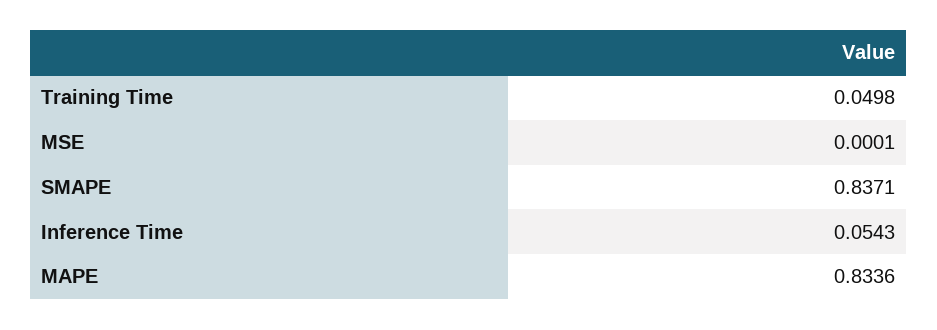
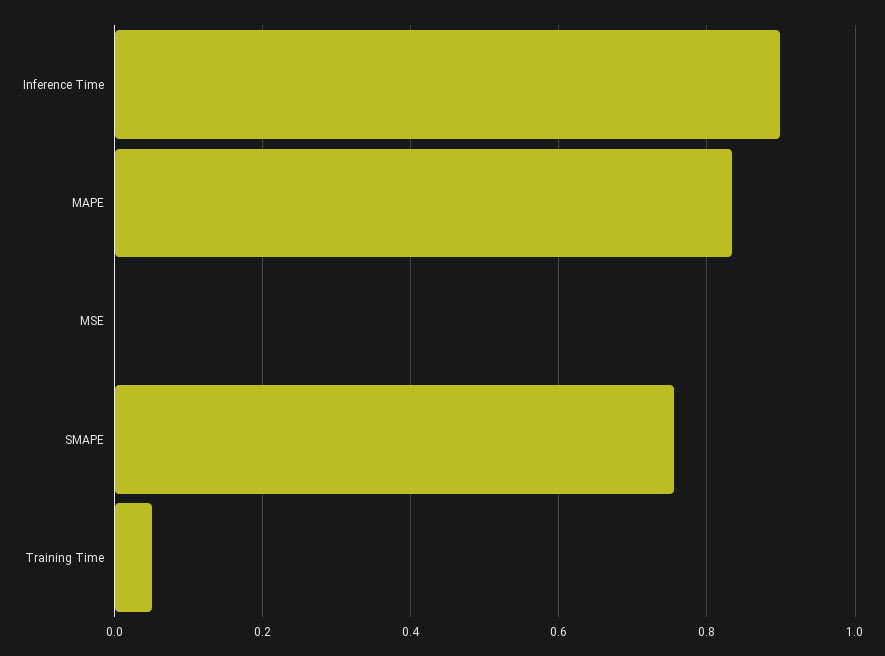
SMAPE: 0.8371 -> 0.76
Inference Time: 0.0543 -> 0.9

